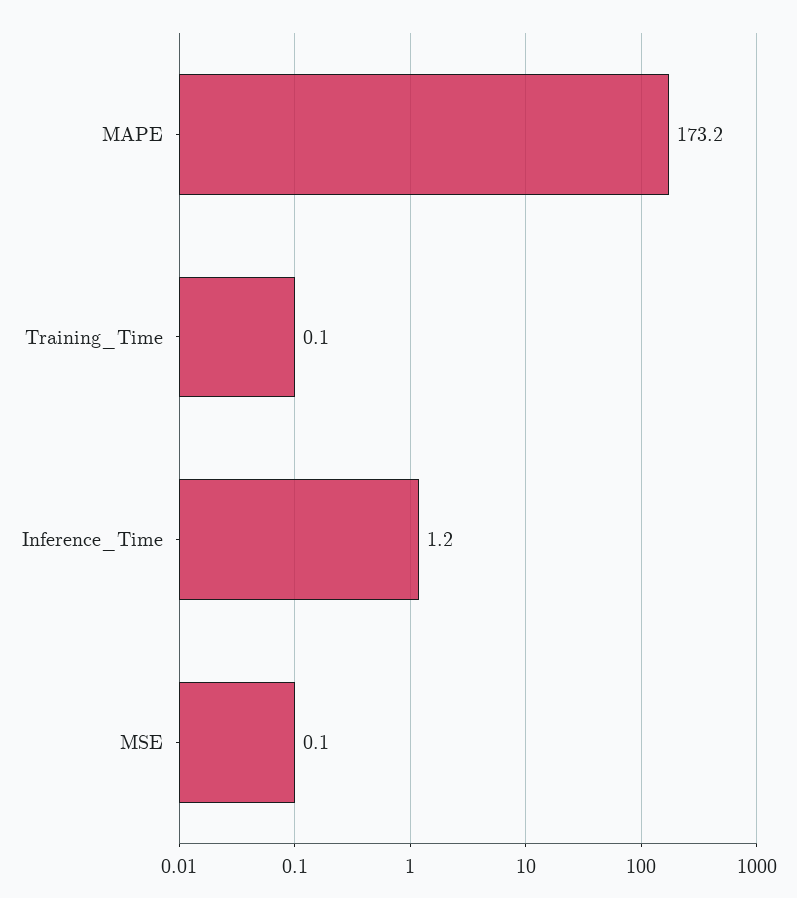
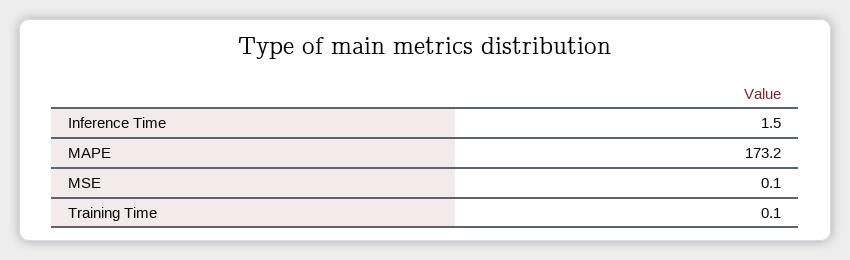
Inference_Time: 1.2 -> 1.5

